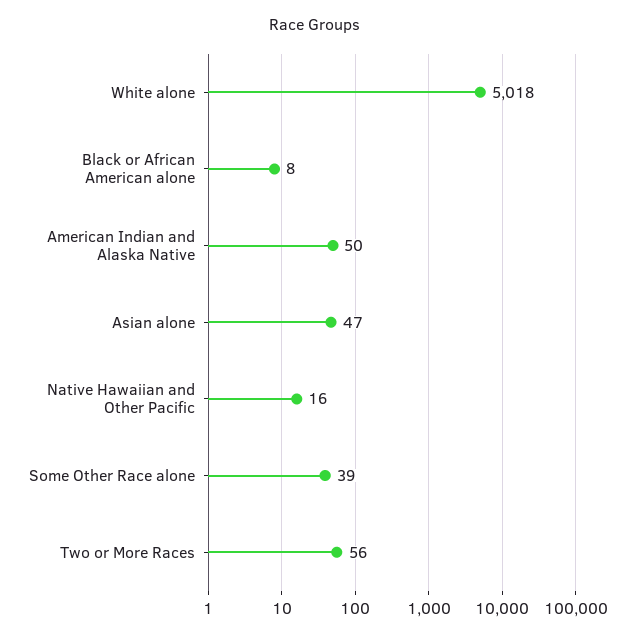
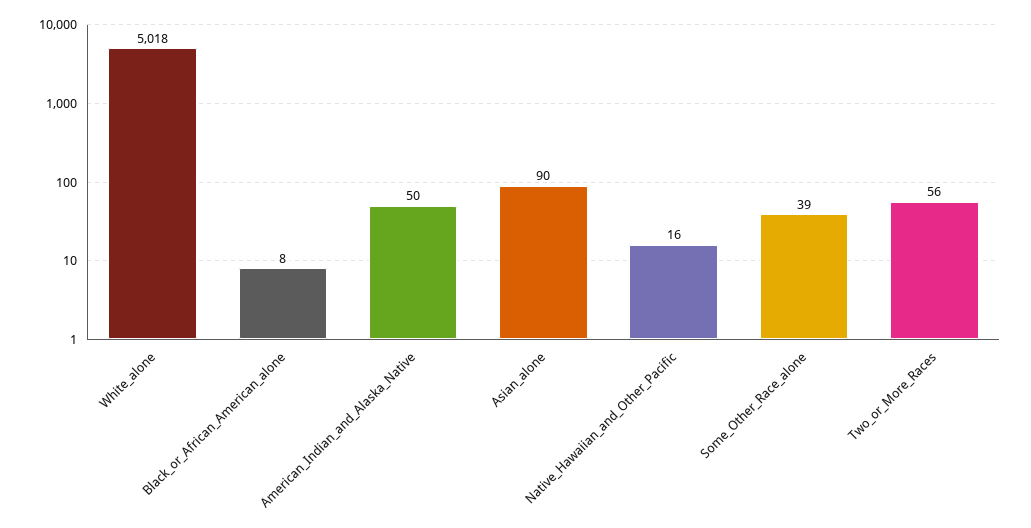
Asian alone: 47 -> 90

